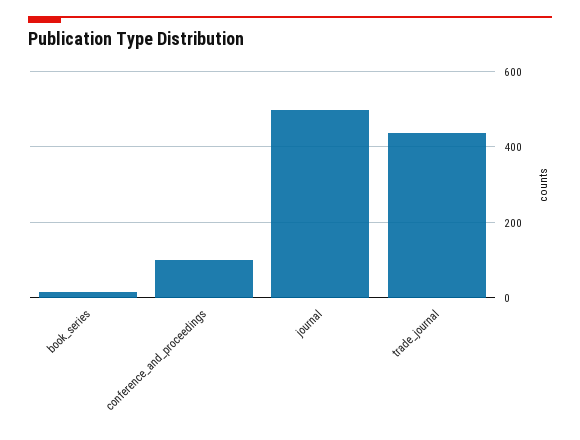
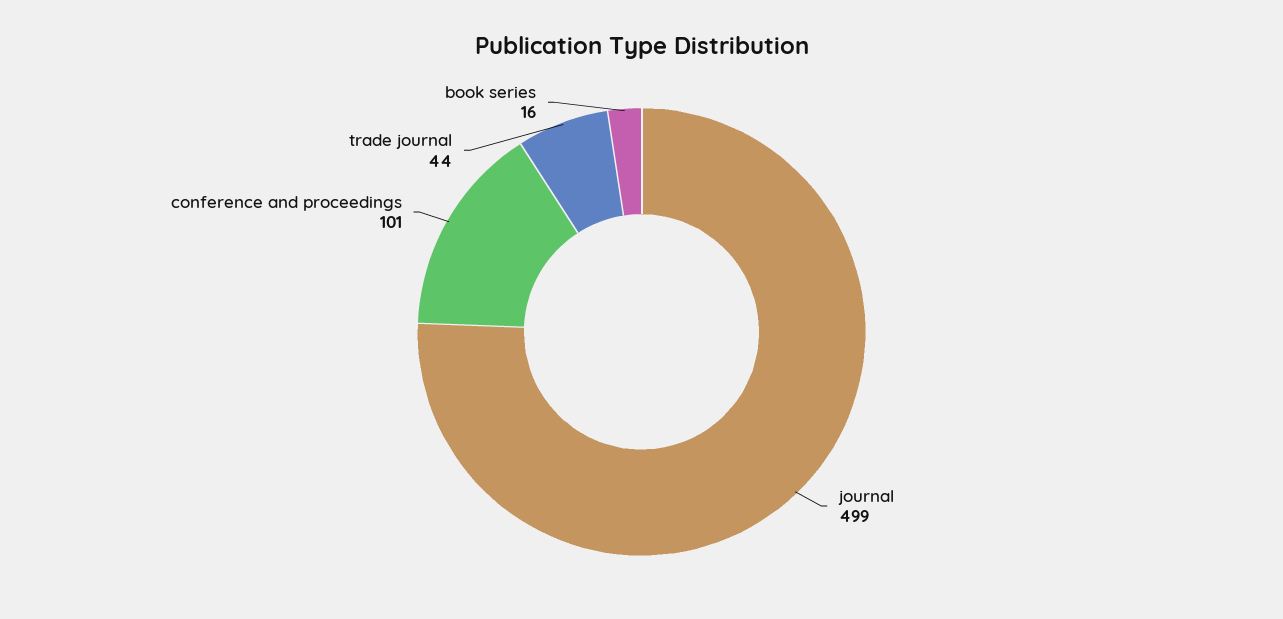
trade_journal: 440 -> 44

